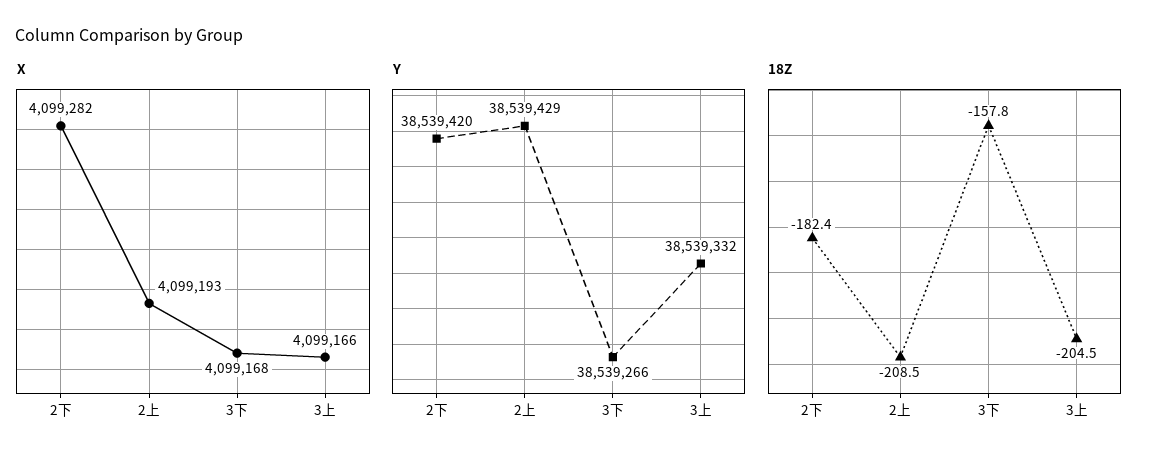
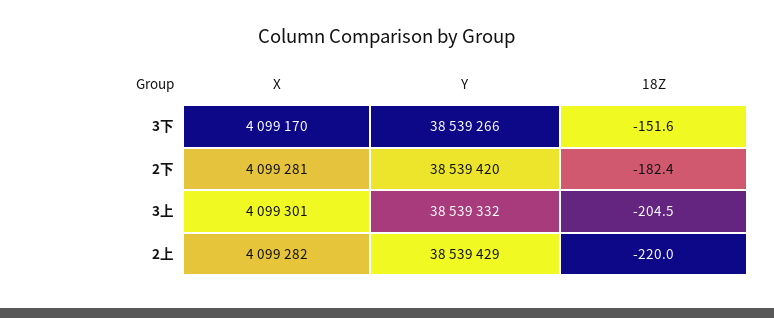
X, 2下: 4099282 -> 4099281
X, 2上: 4099193 -> 4099282
X, 3下: 4099168 -> 4099170
X, 3上: 4099166 -> 4099301
18Z, 2上: -208.5 -> -220
18Z, 3下: -157.8 -> -151.6

